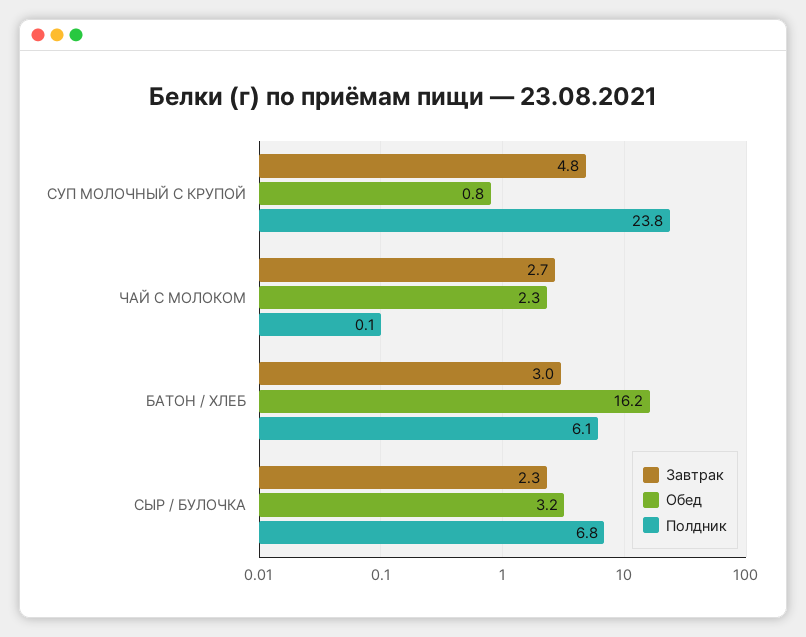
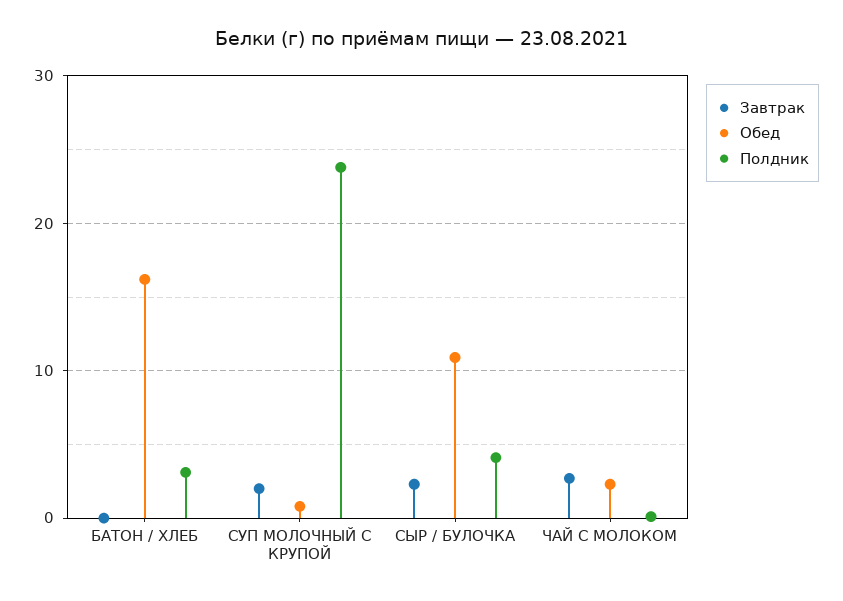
Завтрак, СУП МОЛОЧНЫЙ С КРУПОЙ: 4.8 -> 2
Завтрак, БАТОН / ХЛЕБ: 3 -> 0
Полдник, БАТОН / ХЛЕБ: 6.1 -> 3
Обед, СЫР / БУЛОЧКА: 3.2 -> 11
Полдник, СЫР / БУЛОЧКА: 6.8 -> 4

